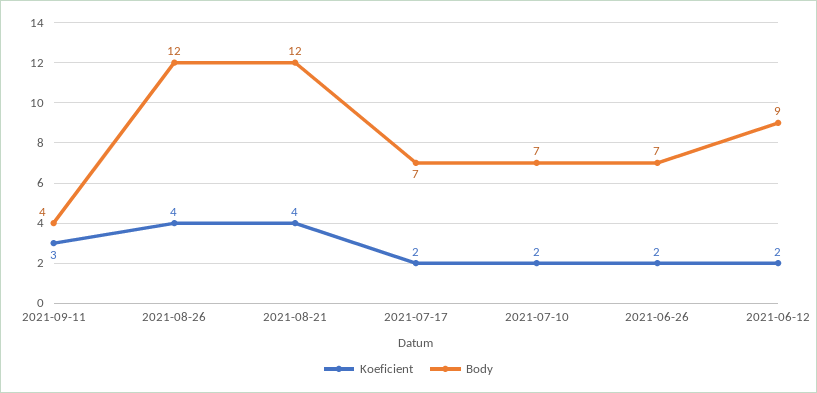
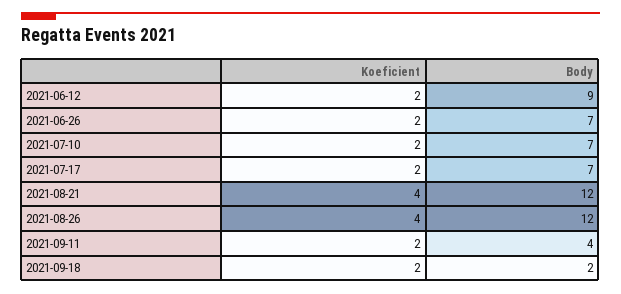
Koeficient, 2021-09-11: 3 -> 2
Koeficient, 2021-09-18: none -> 2
Body, 2021-09-18: none -> 2

